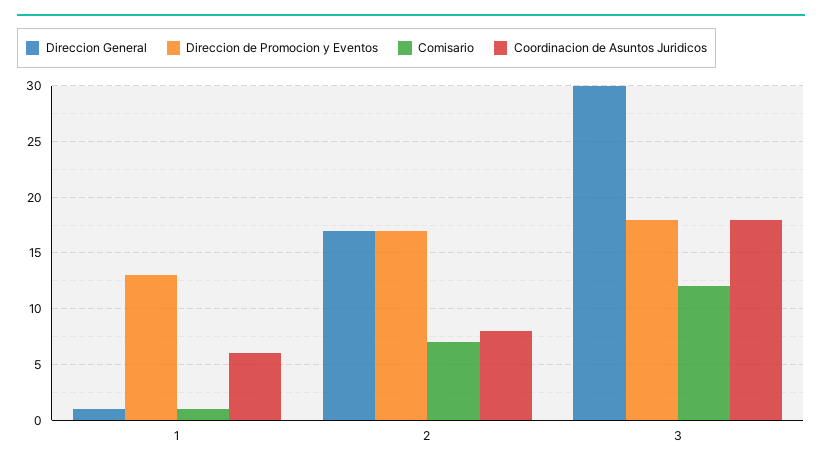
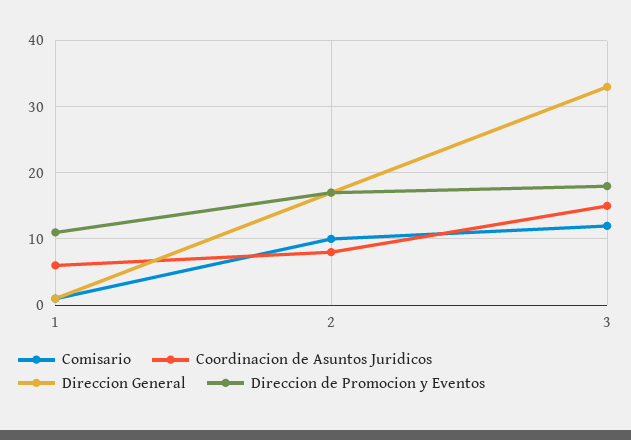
Direccion de Promocion y Eventos, 1: 13 -> 11
Comisario, 2: 7 -> 10
Direccion General, 3: 30 -> 33
Coordinacion de Asuntos Juridicos, 3: 18 -> 15

